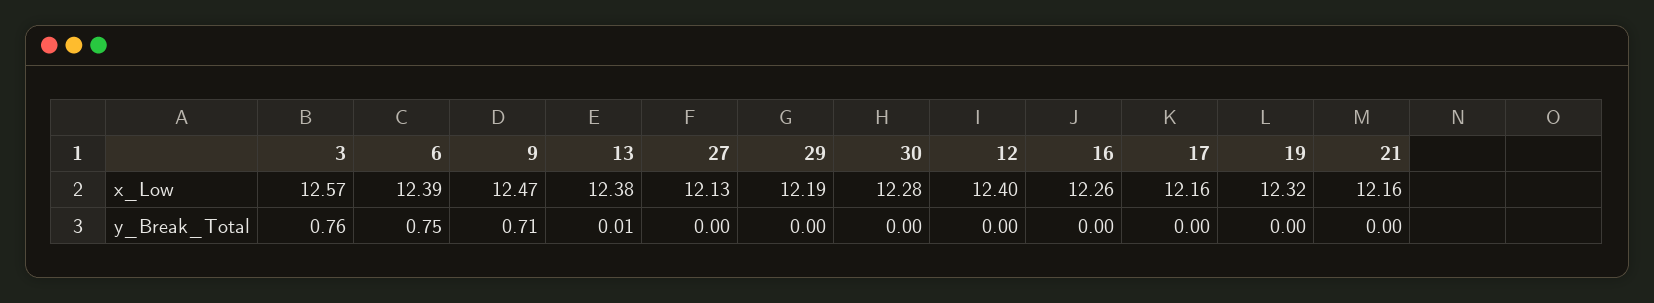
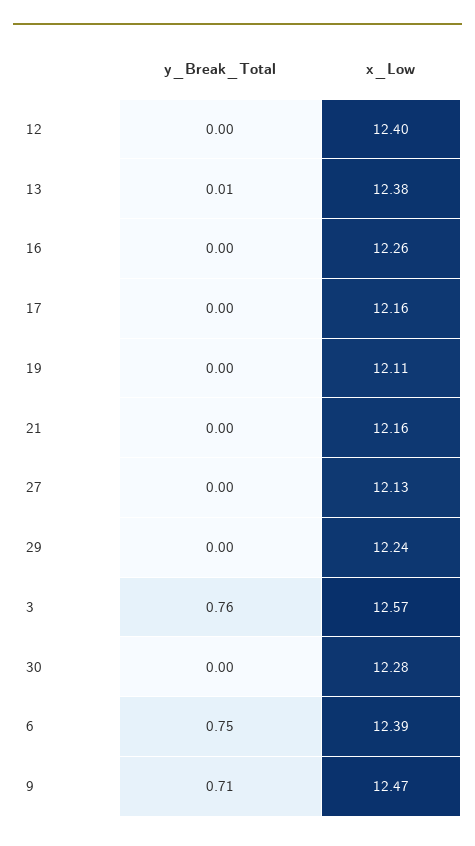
29, x_Low: 12.19 -> 12.24
19, x_Low: 12.32 -> 12.11

